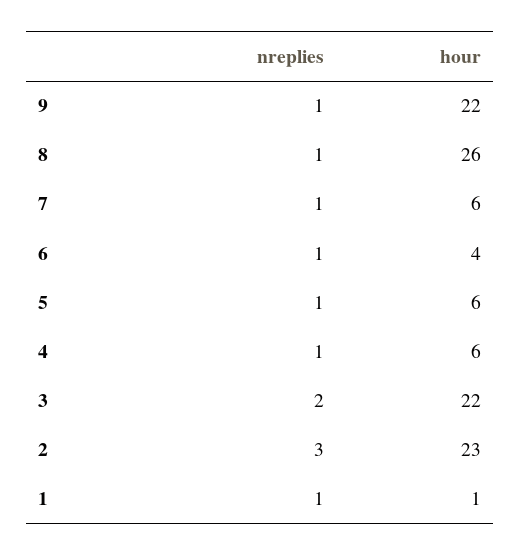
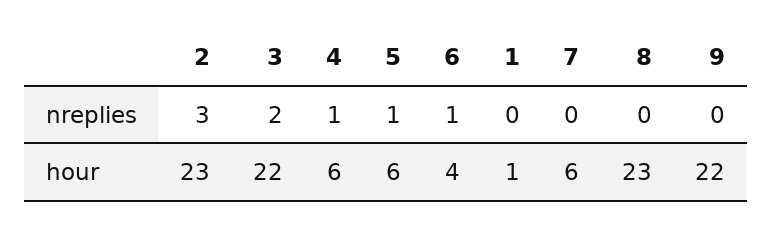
nreplies, 9: 1 -> 0
nreplies, 8: 1 -> 0
hour, 8: 26 -> 23
nreplies, 7: 1 -> 0
nreplies, 1: 1 -> 0

